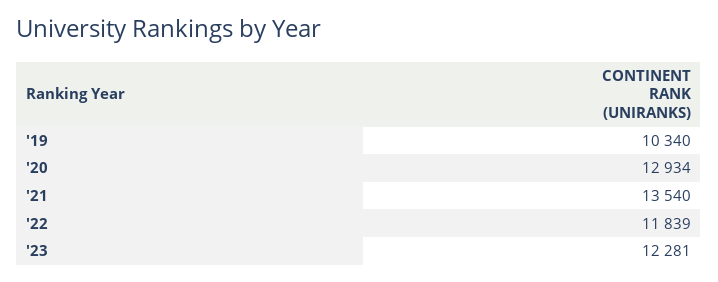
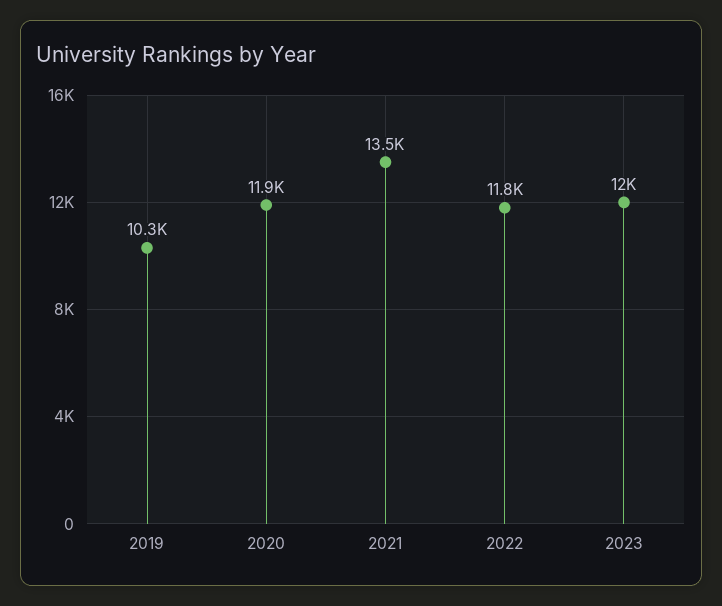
'20: 12934 -> 11900
'23: 12281 -> 12000

